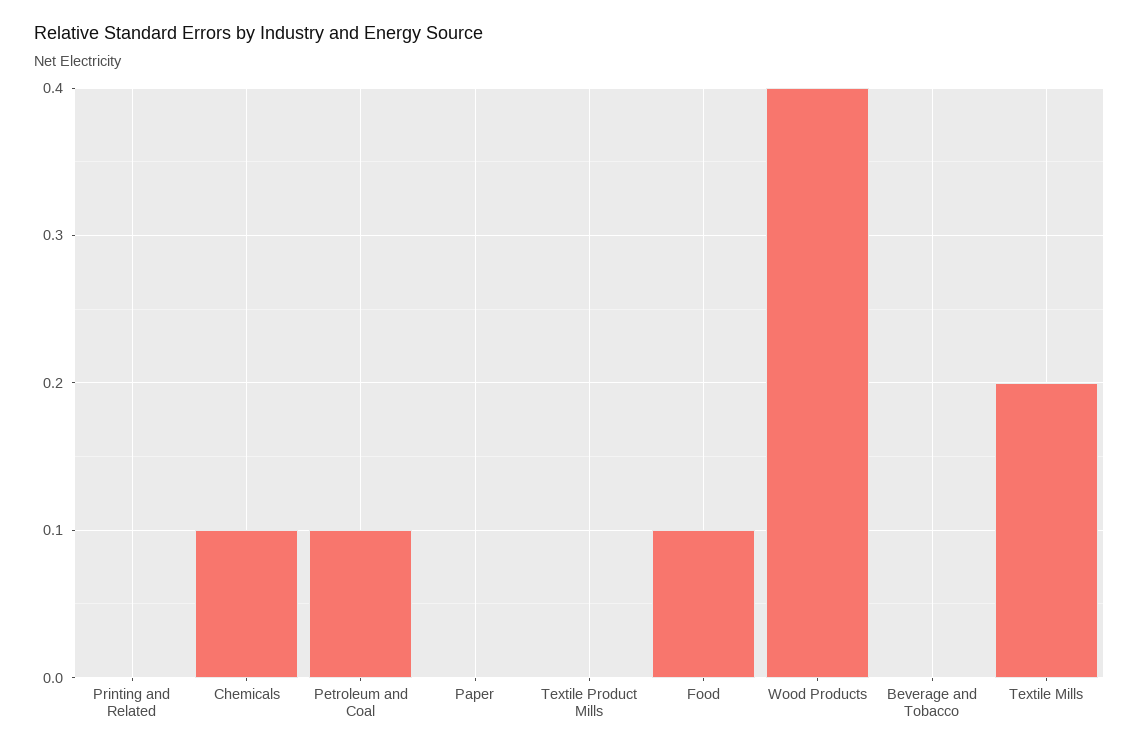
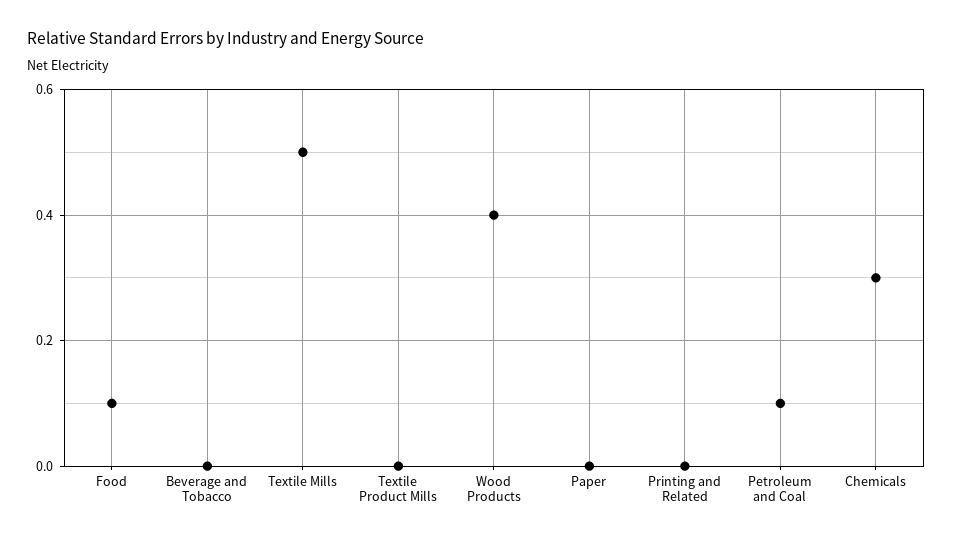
Chemicals: 0.1 -> 0.3
Textile Mills: 0.2 -> 0.5

